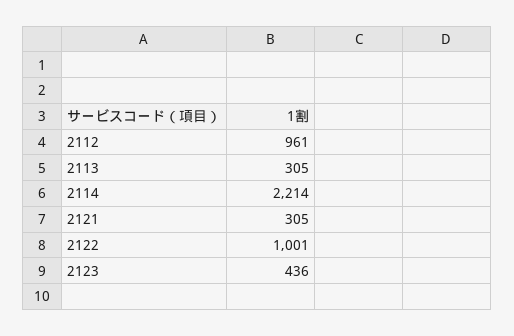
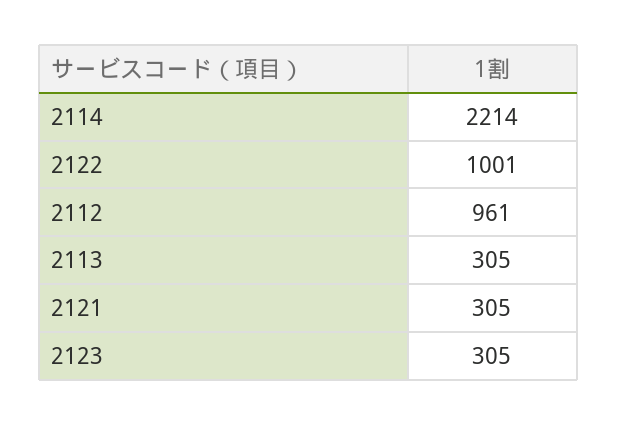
2123: 436 -> 305

